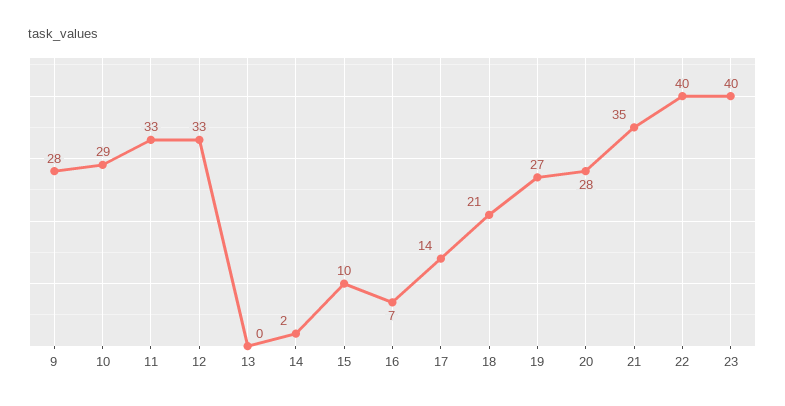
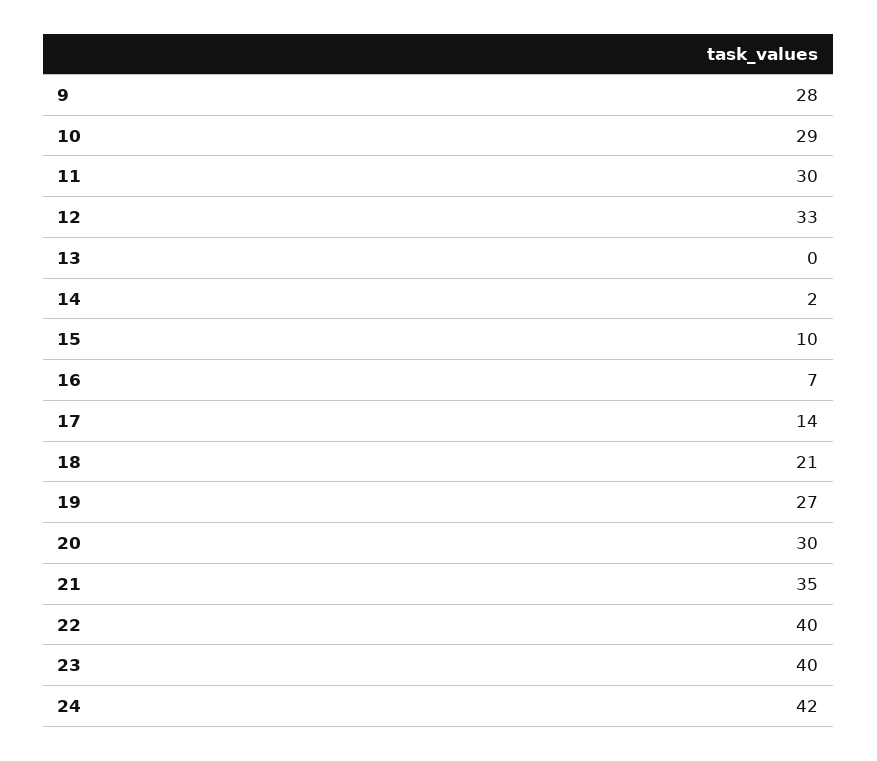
11: 33 -> 30
20: 28 -> 30
24: none -> 42

